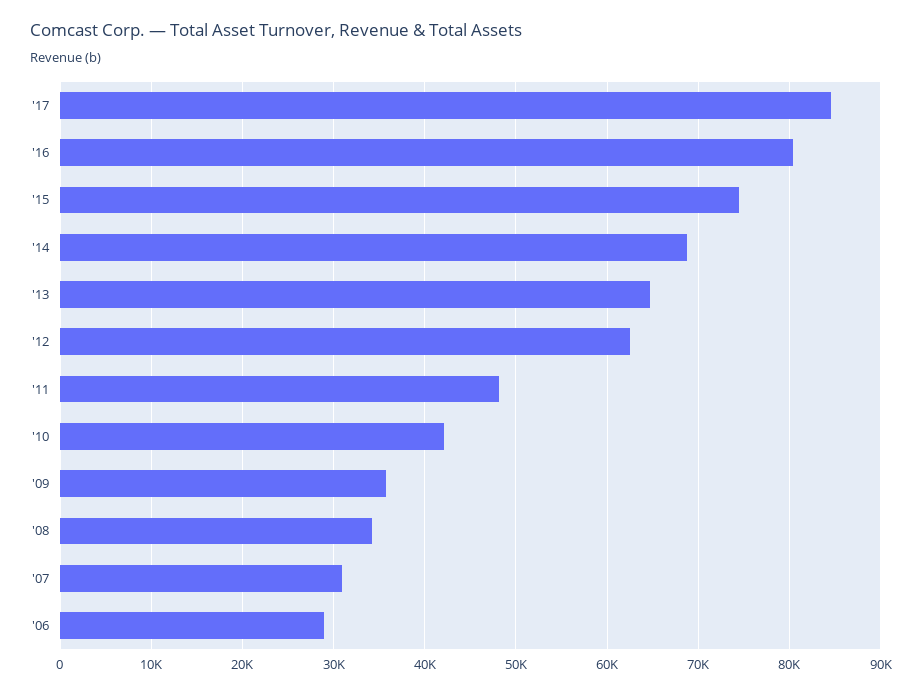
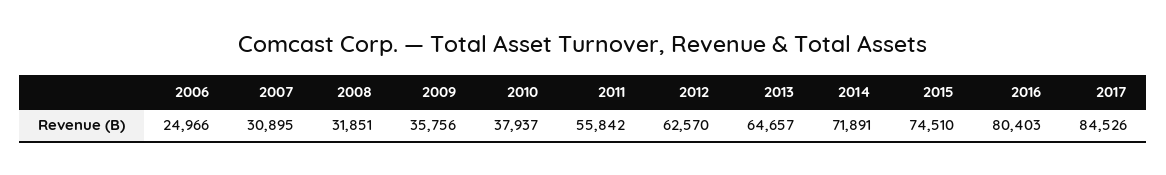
'14: 69000 -> 71891
'11: 48000 -> 55842
'10: 42000 -> 37937
'08: 34000 -> 31851
'06: 29000 -> 24966

